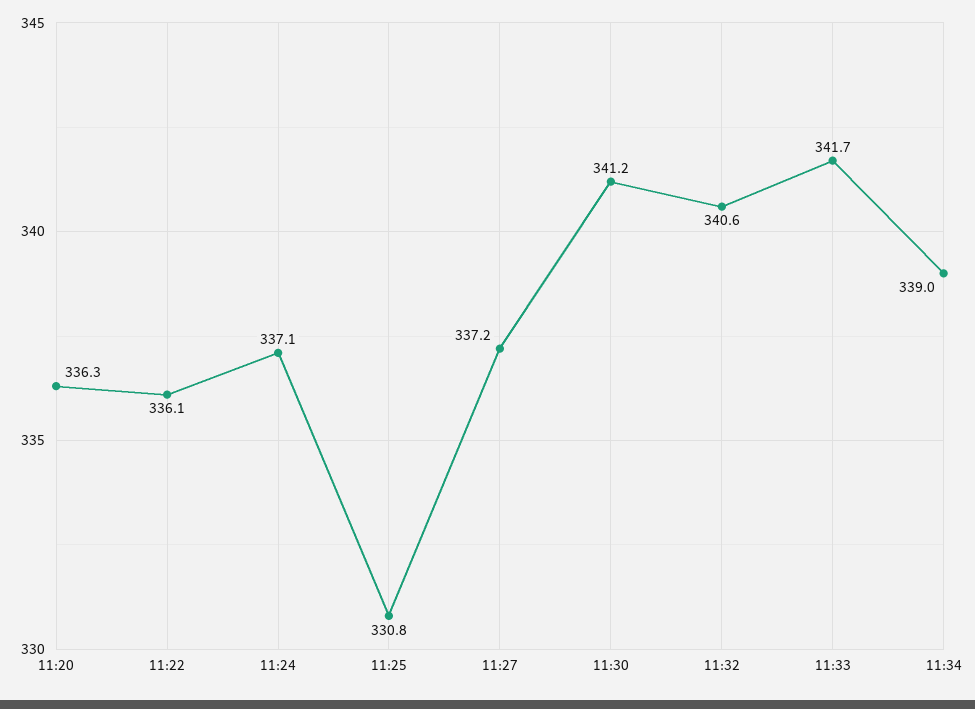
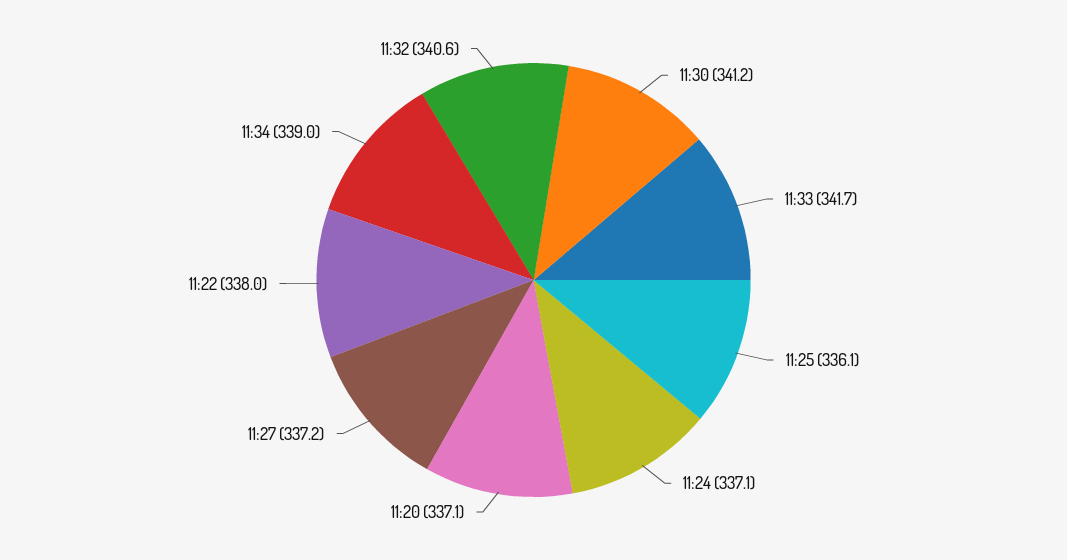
11:20: 336.3 -> 337.1
11:22: 336.1 -> 338
11:25: 330.8 -> 336.1

